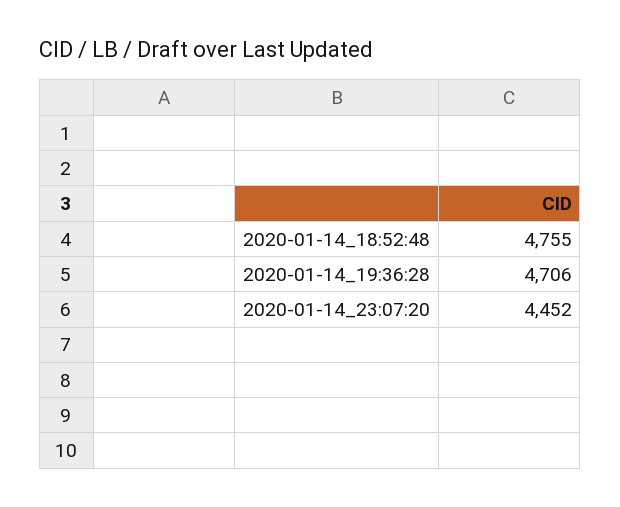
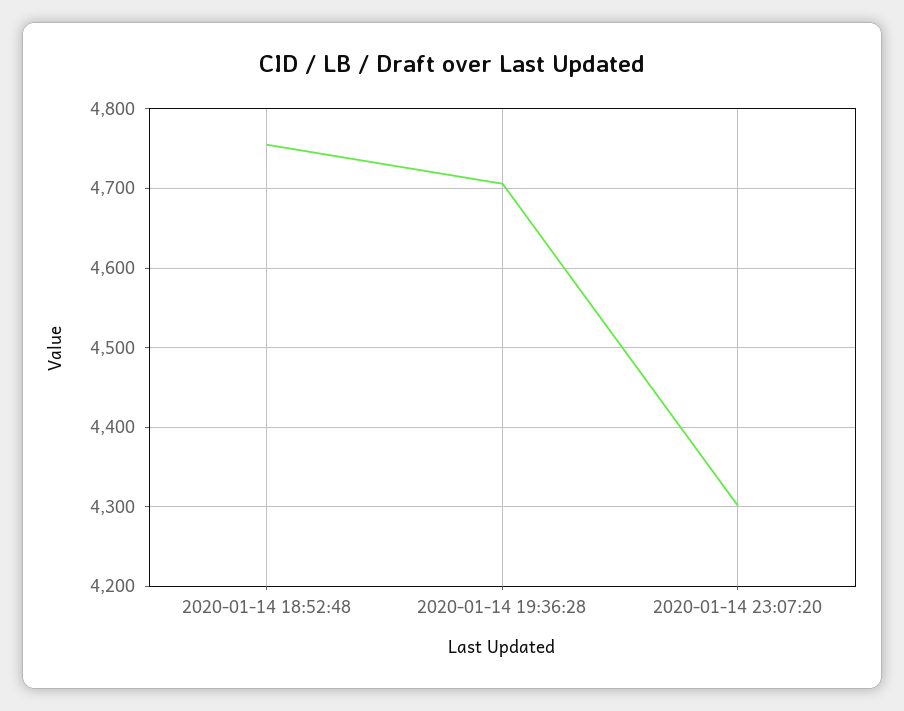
2020-01-14_23:07:20: 4452 -> 4300

